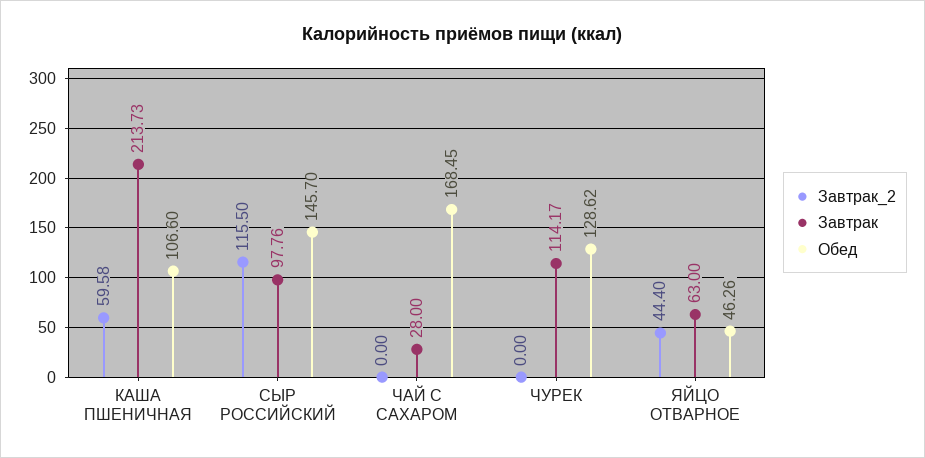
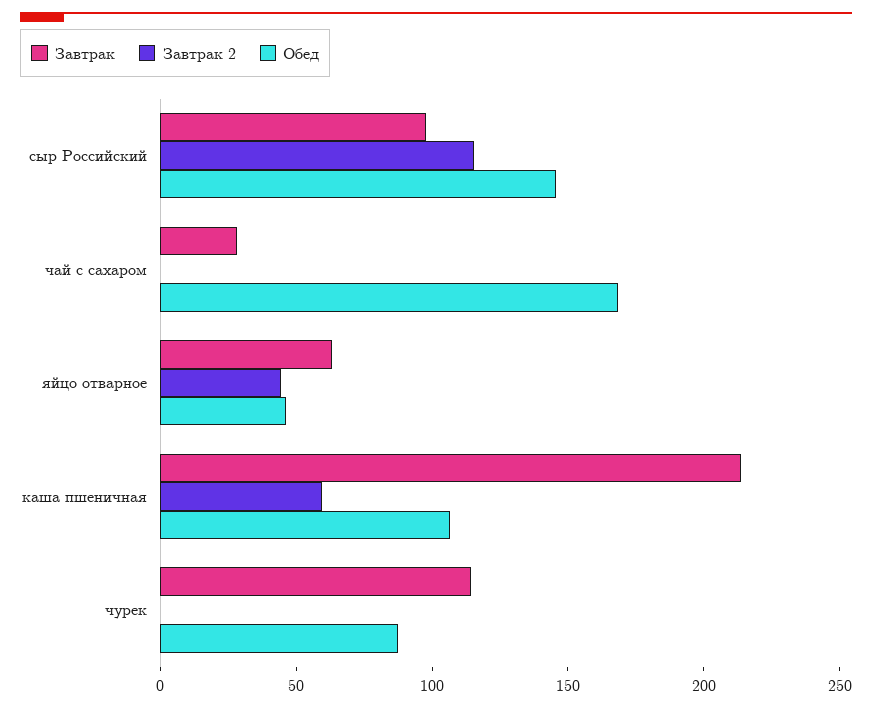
Обед, ЧУРЕК: 128.62 -> 90

